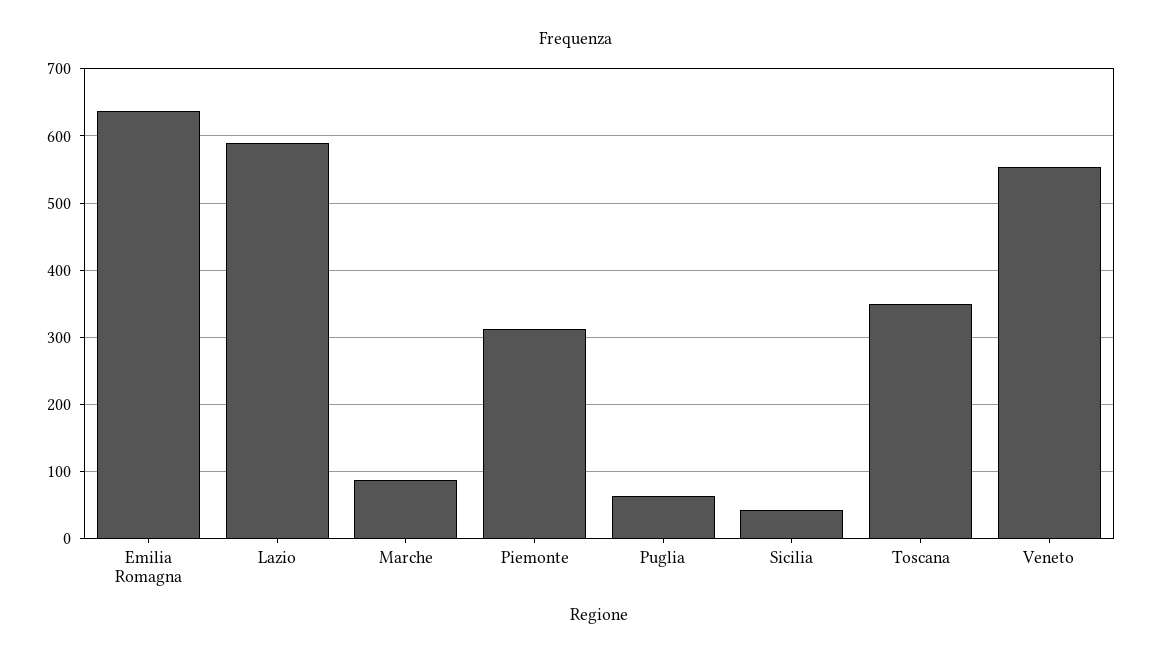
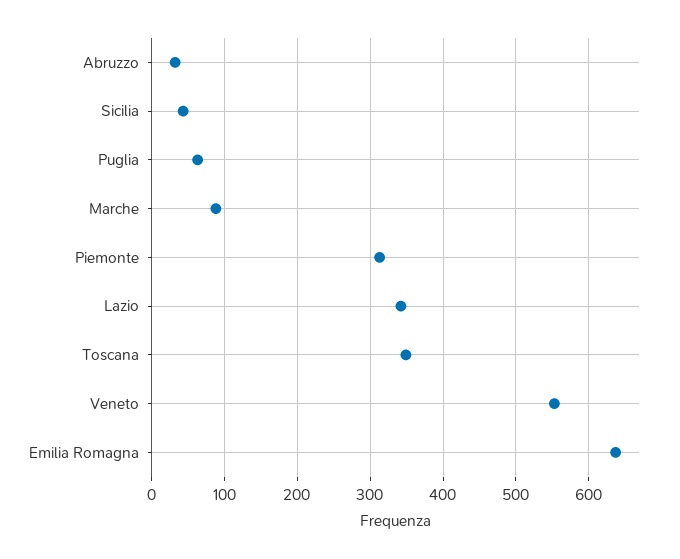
Lazio: 590 -> 340
Abruzzo: none -> 30

